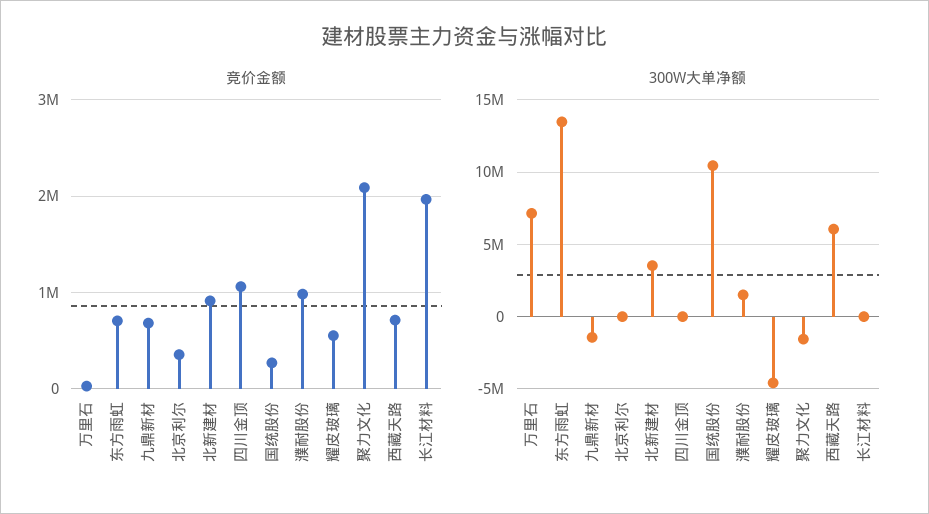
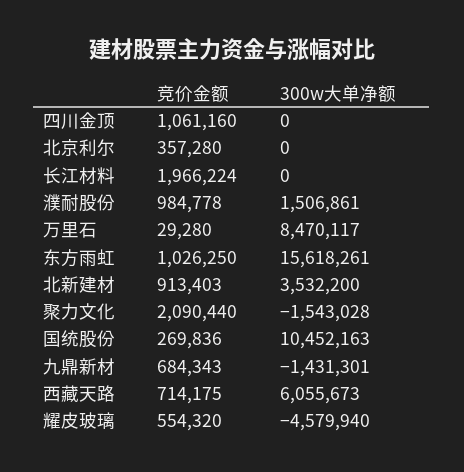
竞价金额, 东方雨虹: 700000 -> 1026250
300W大单净额, 万里石: 7000000 -> 8470117
300W大单净额, 东方雨虹: 13500000 -> 15618261

